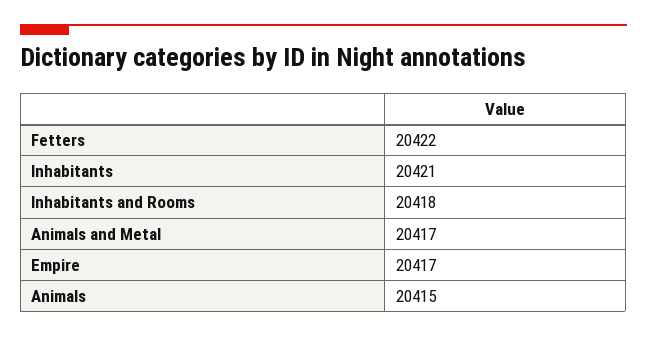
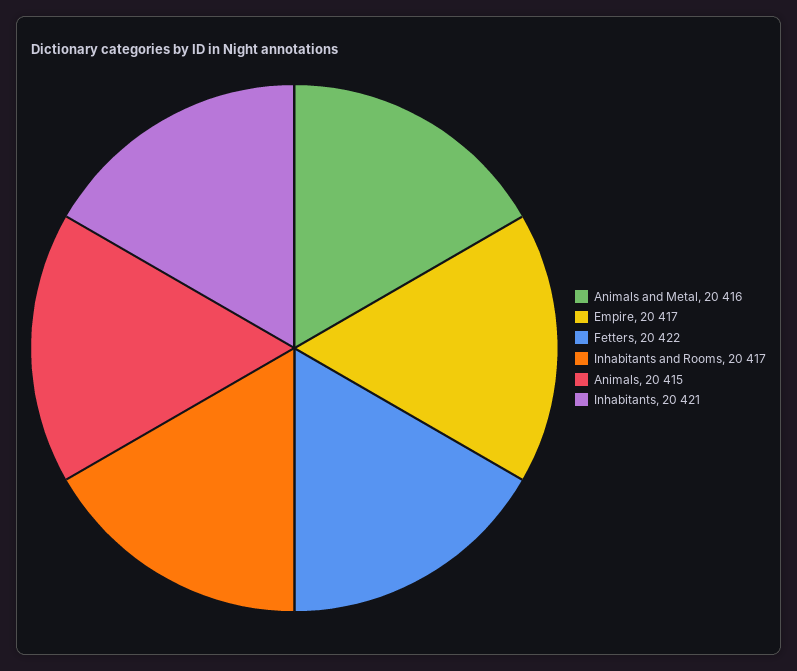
Inhabitants and Rooms: 20418 -> 20417
Animals and Metal: 20417 -> 20416

